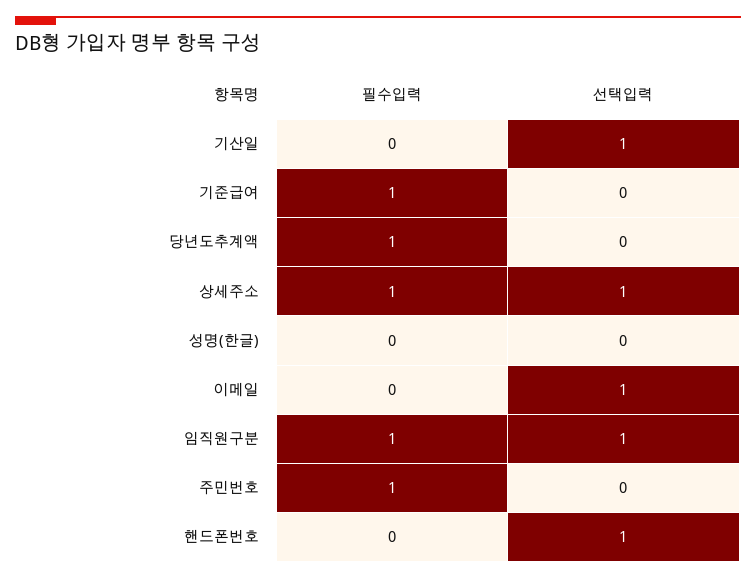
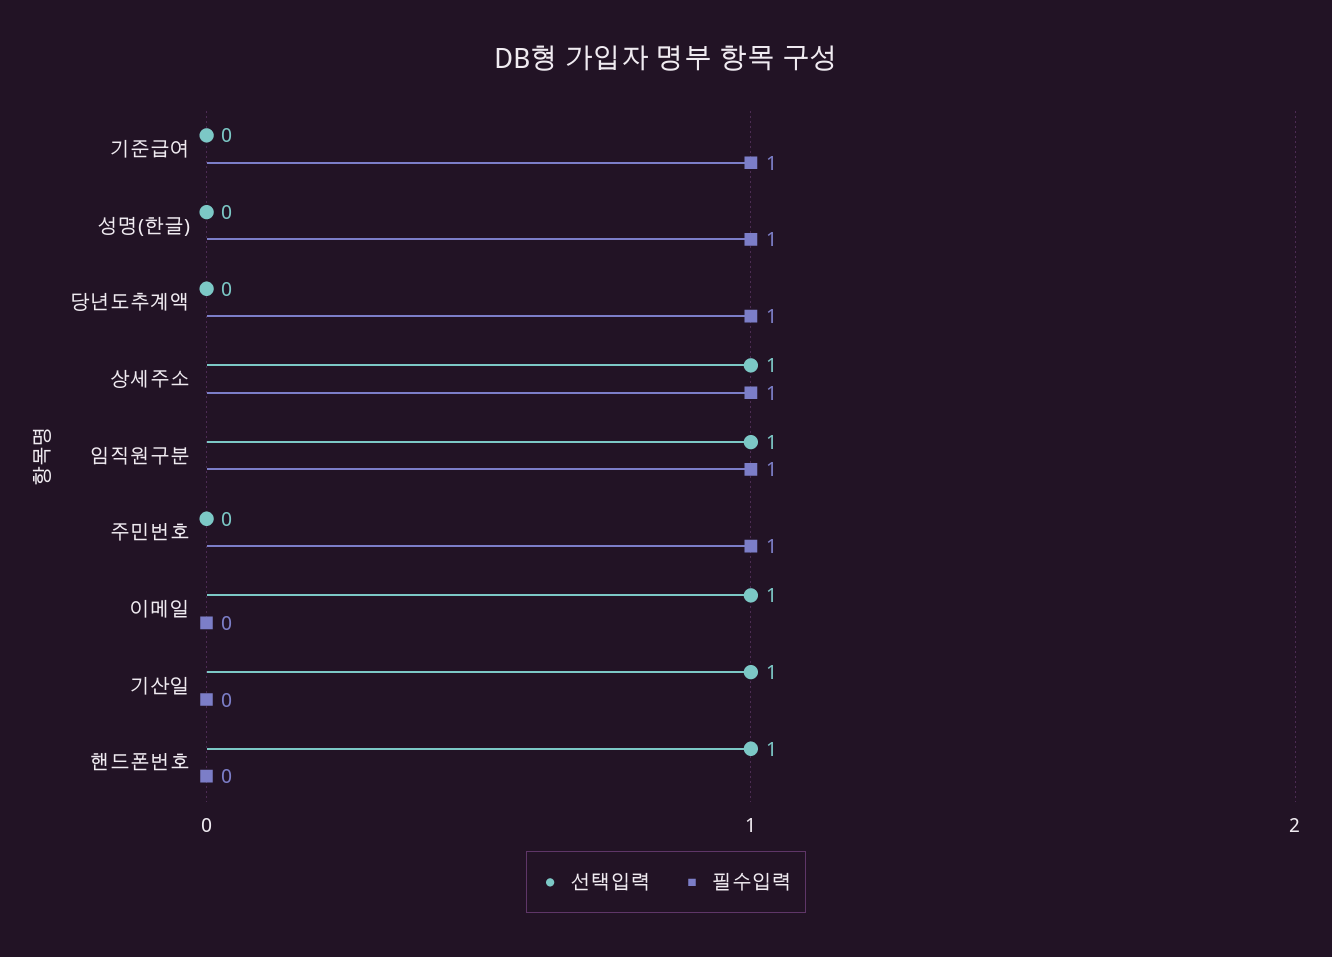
필수입력, 성명(한글): 0 -> 1

